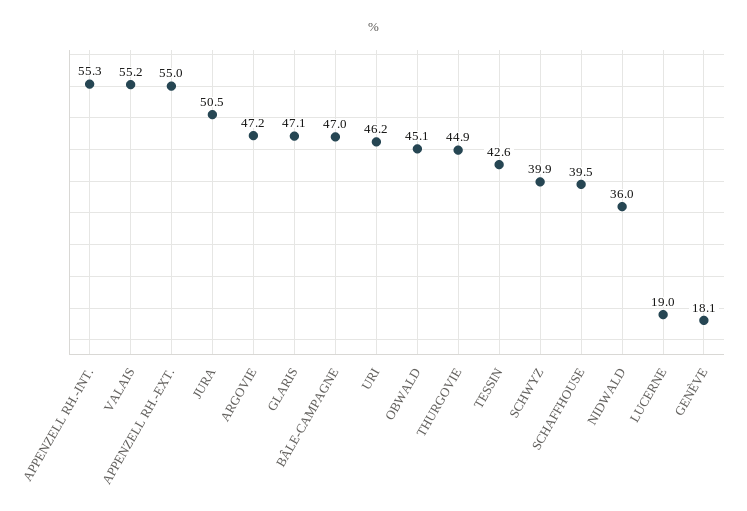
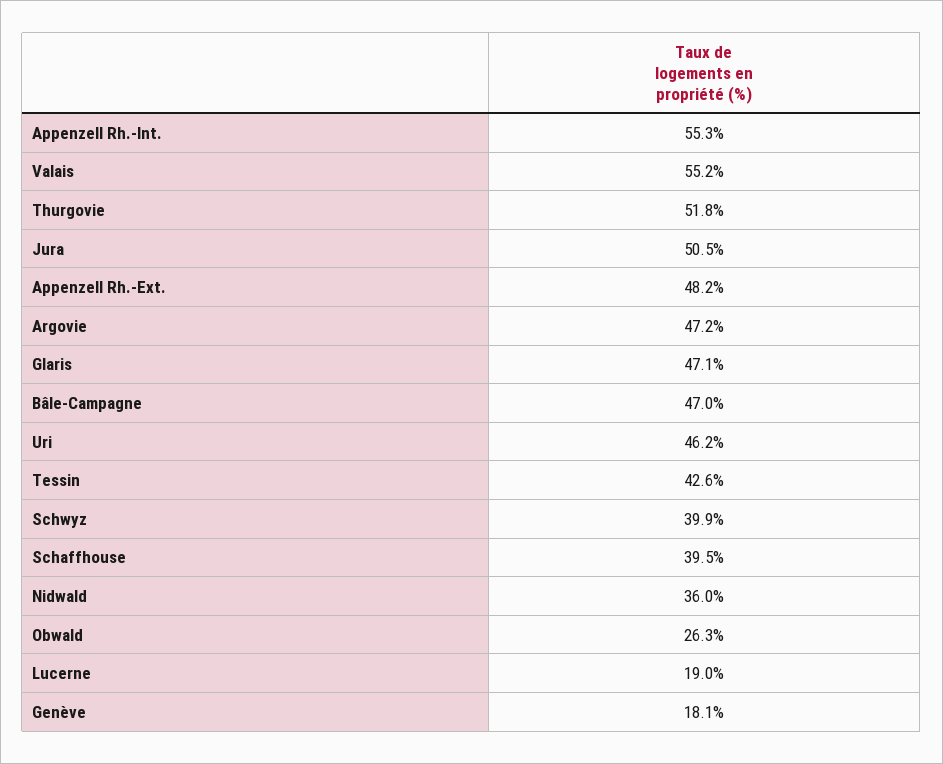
APPENZELL RH.-EXT.: 55 -> 48.2
OBWALD: 45.1 -> 26.3
THURGOVIE: 44.9 -> 51.8

